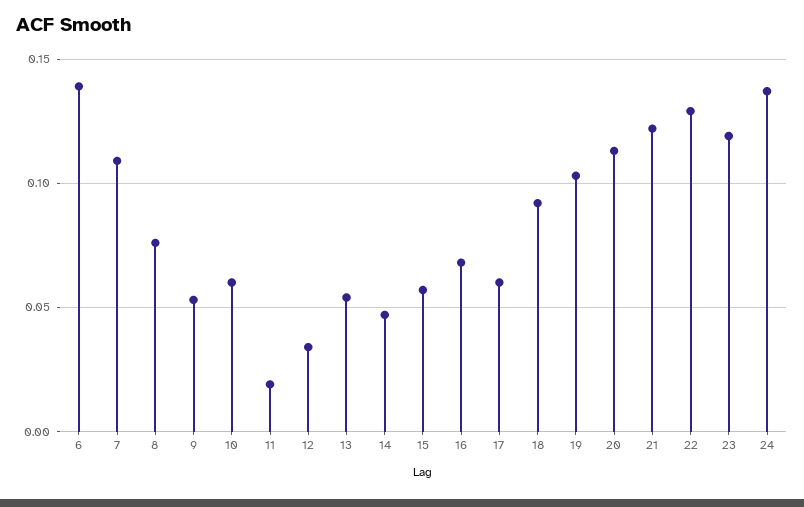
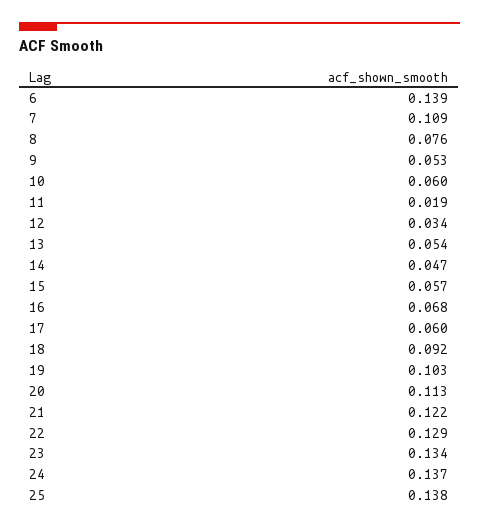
23: 0.12 -> 0.134
25: none -> 0.138

